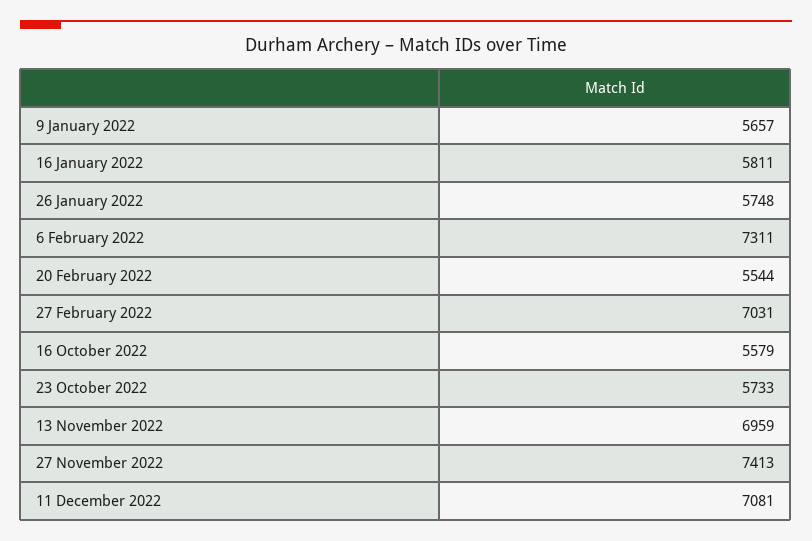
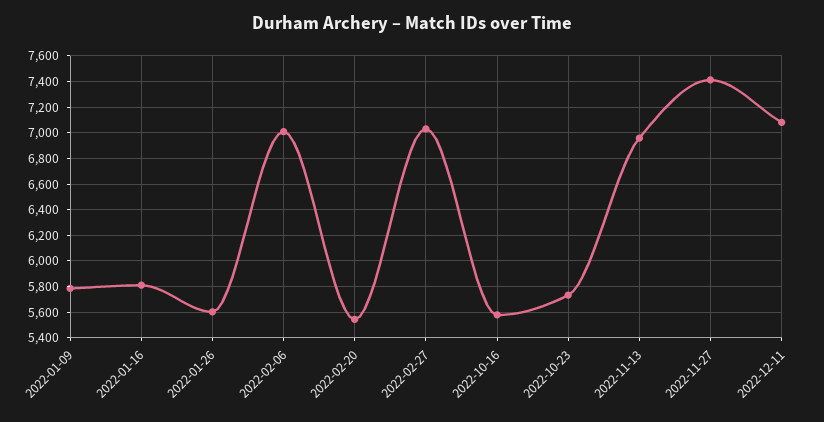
9 January 2022: 5657 -> 5800
26 January 2022: 5748 -> 5600
6 February 2022: 7311 -> 7000

